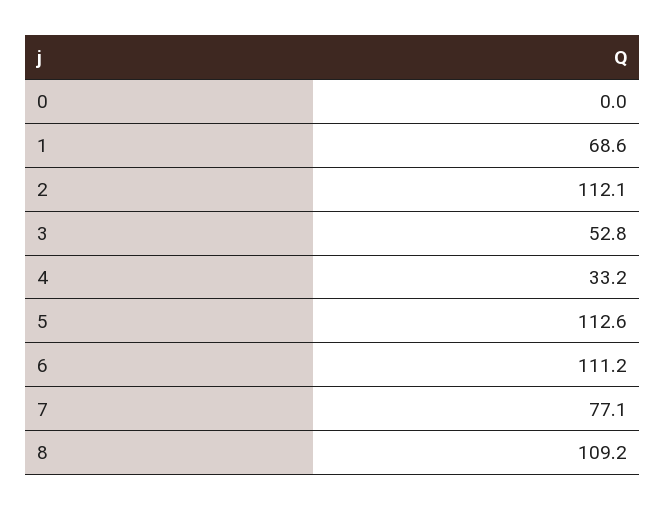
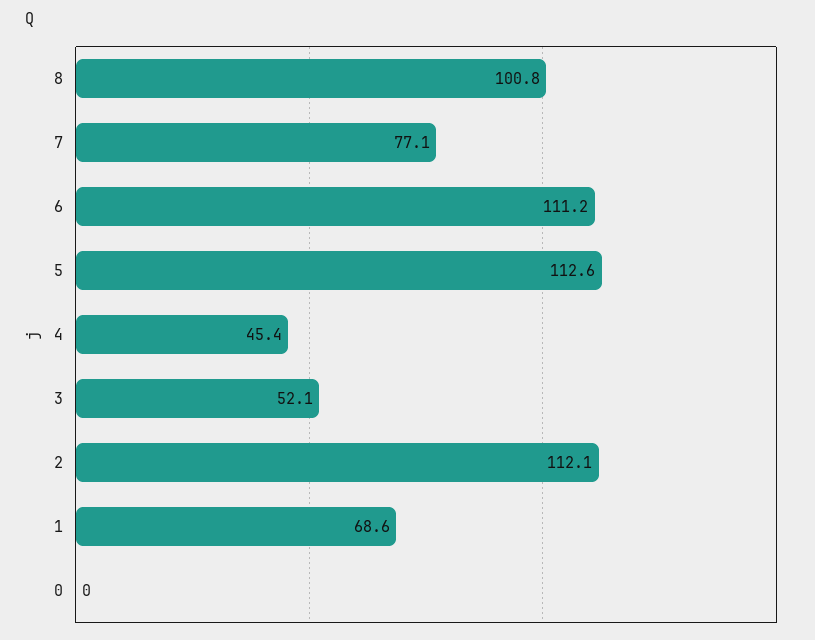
3: 52.8 -> 52.1
4: 33.2 -> 45.4
8: 109.2 -> 100.8

